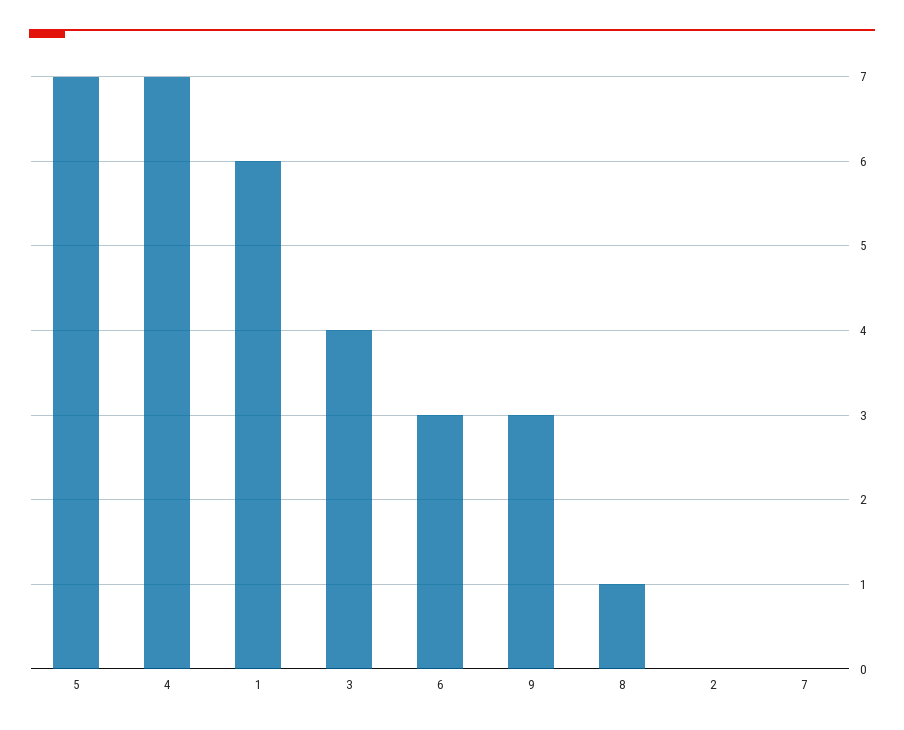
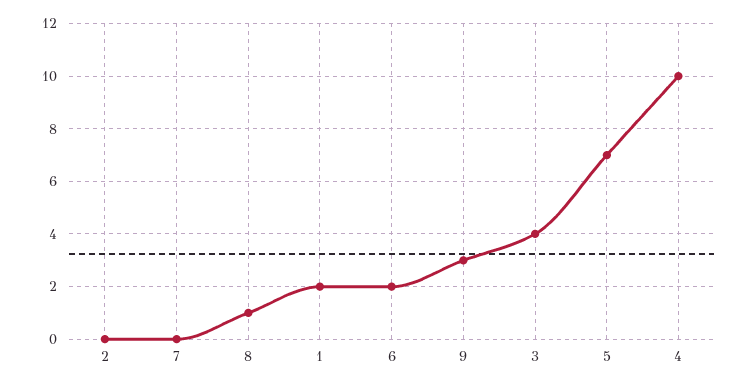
4: 7 -> 10
1: 6 -> 2
6: 3 -> 2

